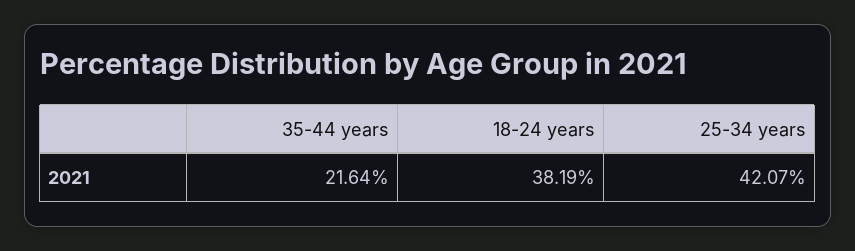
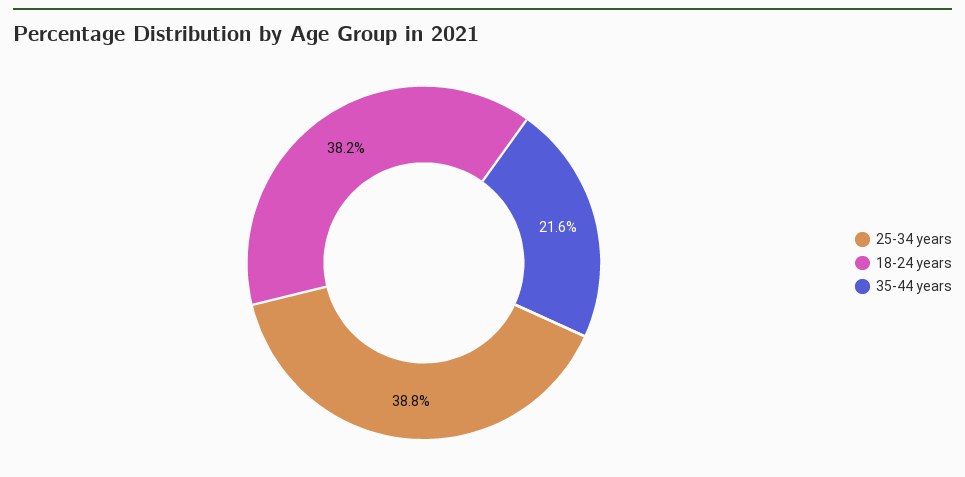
25-34 years: 42.07 -> 38.8

